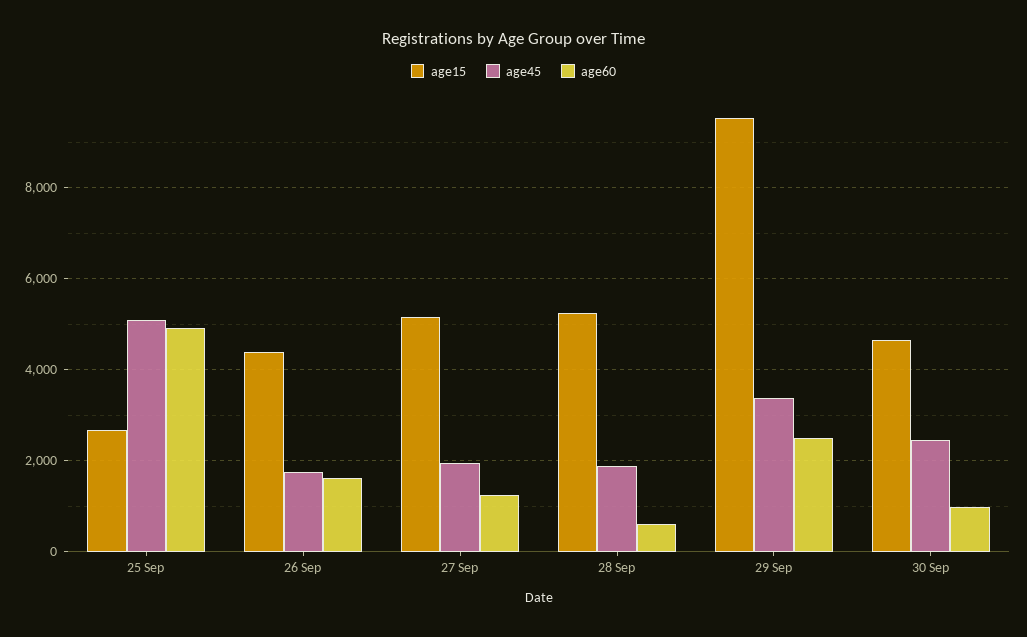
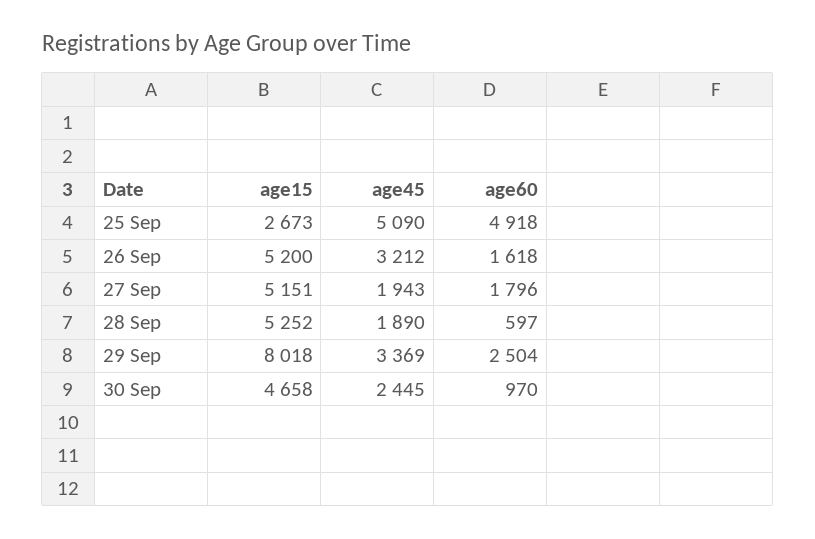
age15, 26 Sep: 4400 -> 5200
age45, 26 Sep: 1800 -> 3212
age60, 27 Sep: 1200 -> 1796
age15, 29 Sep: 9600 -> 8018

